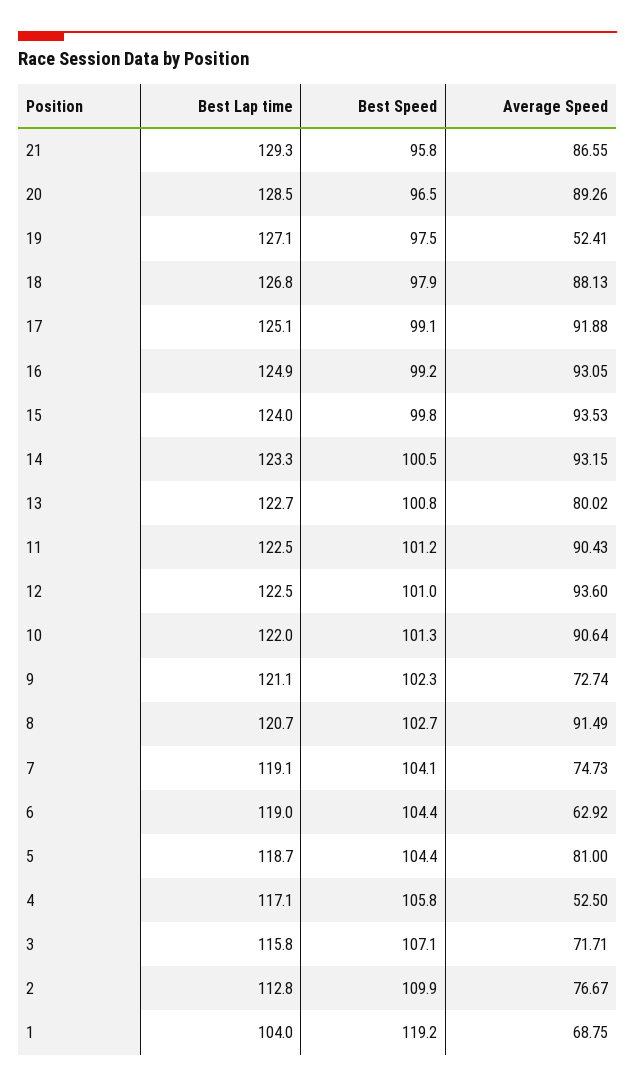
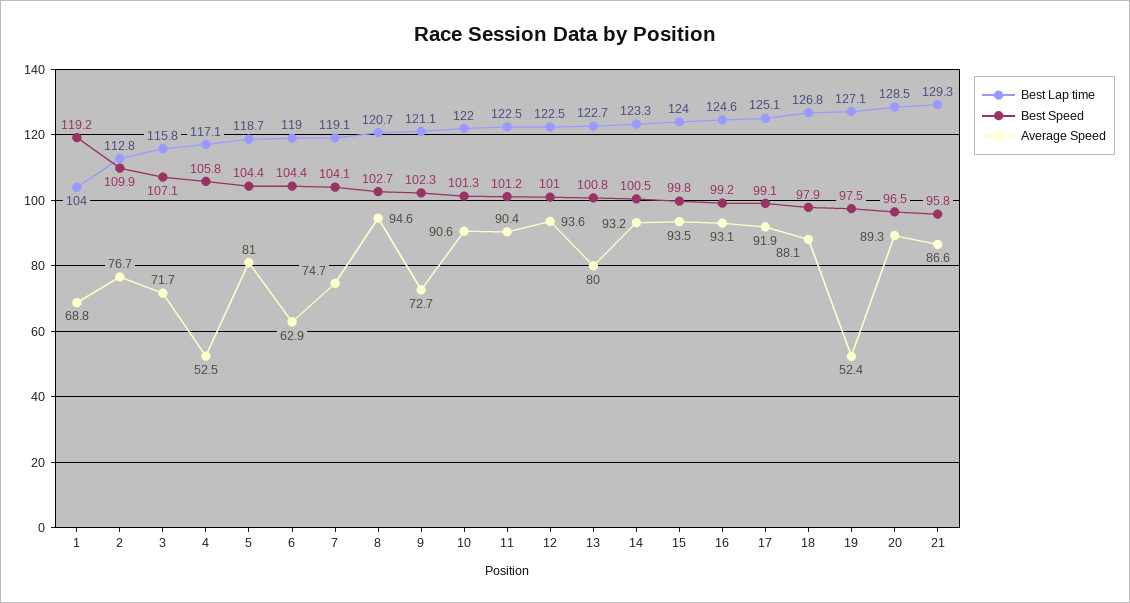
Best Lap time, 16: 124.9 -> 124.6
Average Speed, 8: 91.49 -> 94.6

